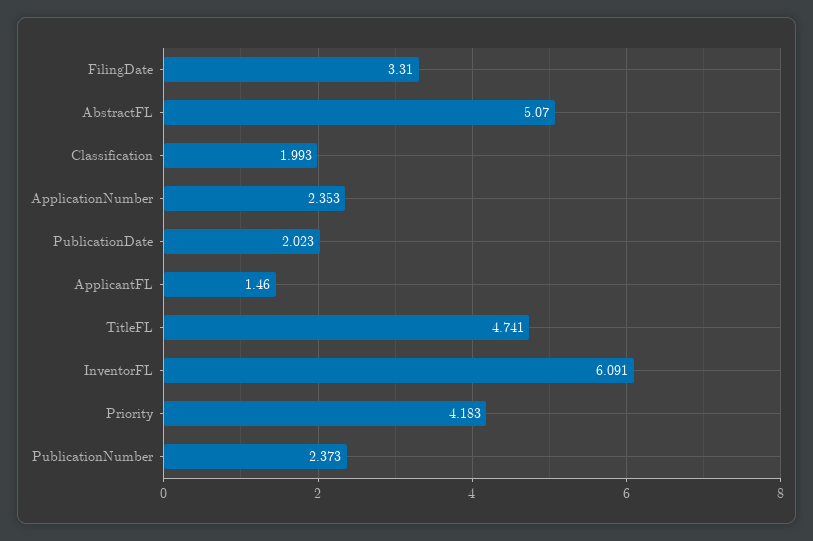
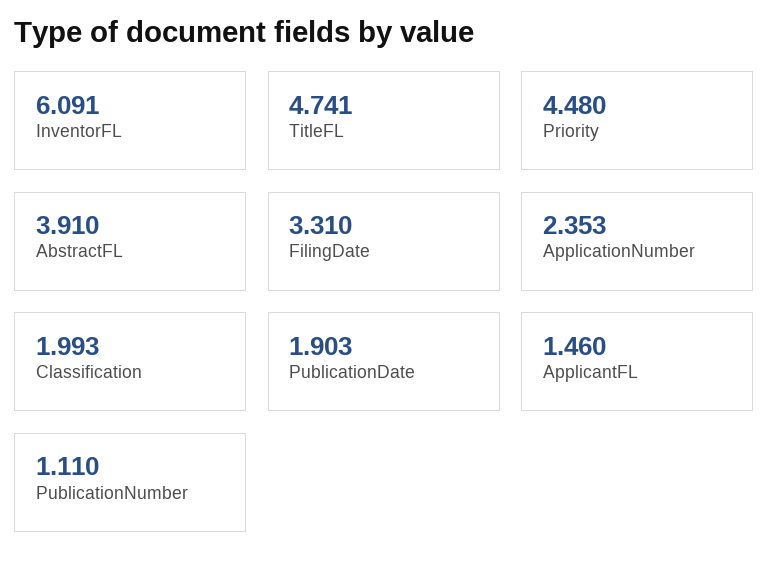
AbstractFL: 5.07 -> 3.91
PublicationDate: 2.023 -> 1.903
Priority: 4.183 -> 4.48
PublicationNumber: 2.373 -> 1.11

